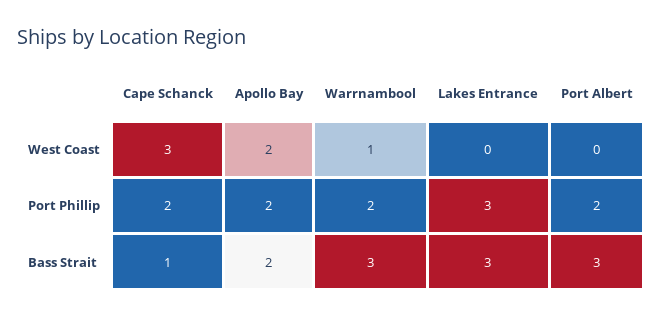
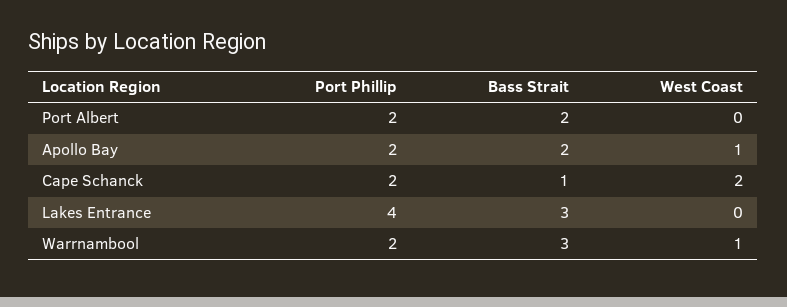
Cape Schanck, West Coast: 3 -> 2
Apollo Bay, West Coast: 2 -> 1
Lakes Entrance, Port Phillip: 3 -> 4
Port Albert, Bass Strait: 3 -> 2

